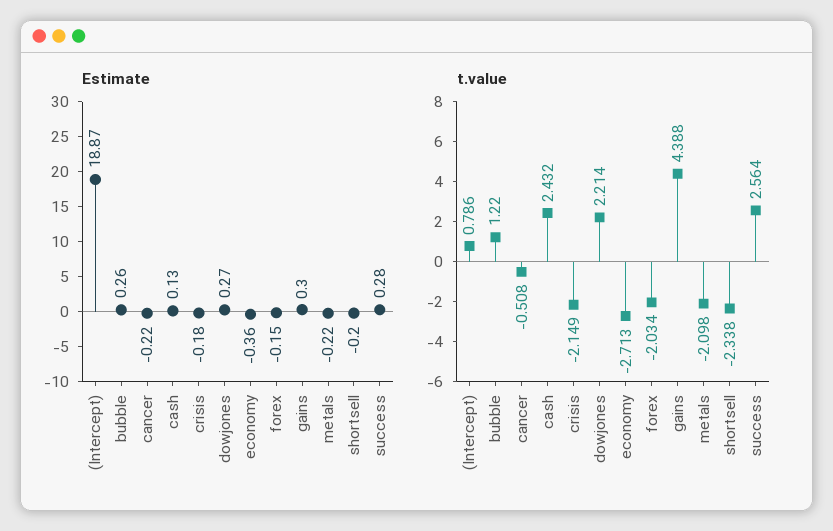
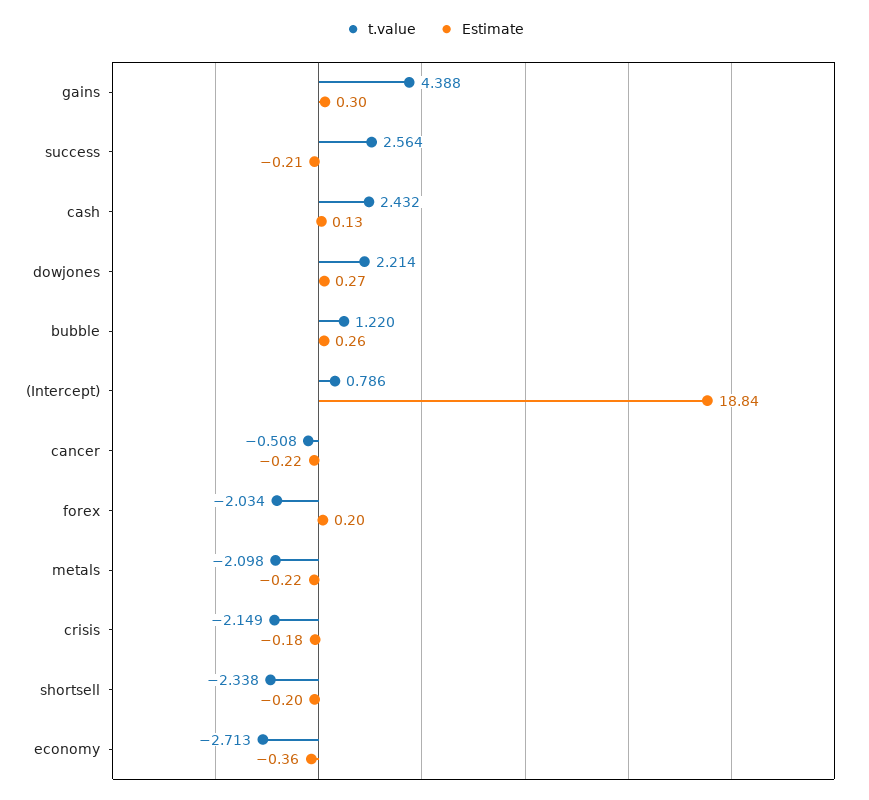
Estimate, (Intercept): 18.87 -> 18.84
Estimate, forex: -0.15 -> 0.2
Estimate, success: 0.28 -> -0.21

